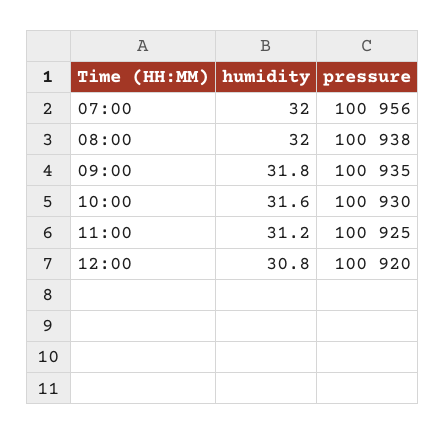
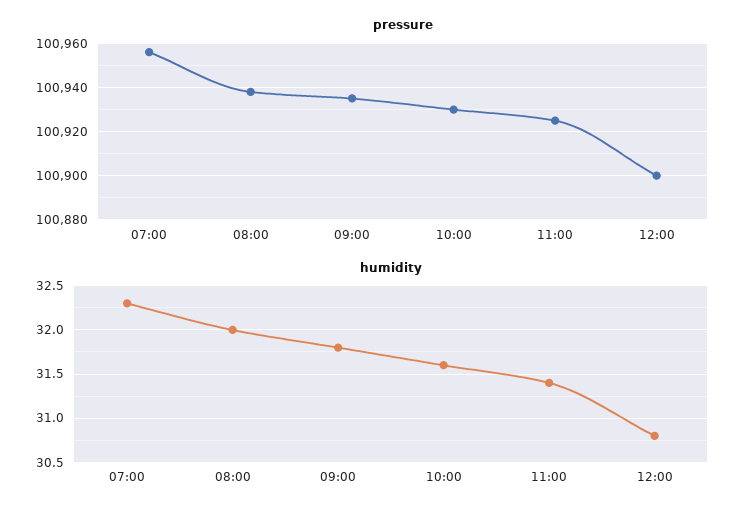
humidity, 07:00: 32 -> 32.3
humidity, 11:00: 31.2 -> 31.4
pressure, 12:00: 100920 -> 100900

